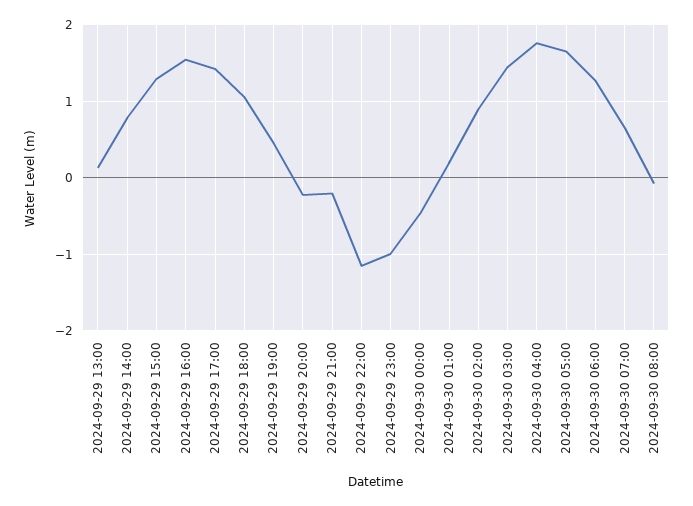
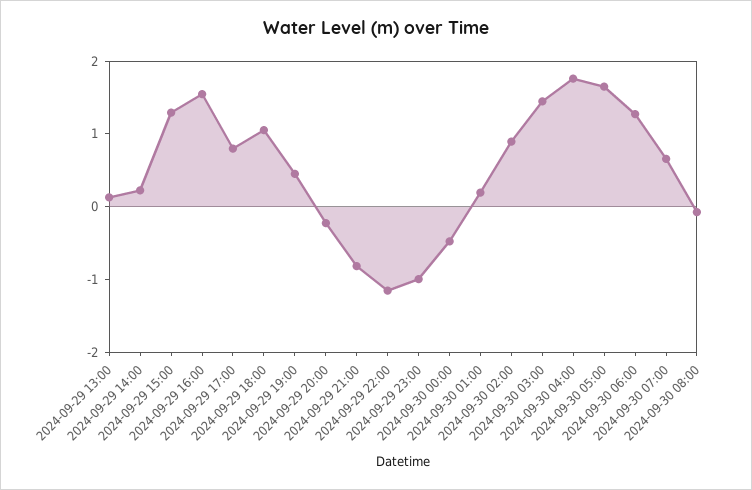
2024-09-29 14:00: 0.8 -> 0.2
2024-09-29 17:00: 1.4 -> 0.8
2024-09-29 21:00: -0.2 -> -0.8

